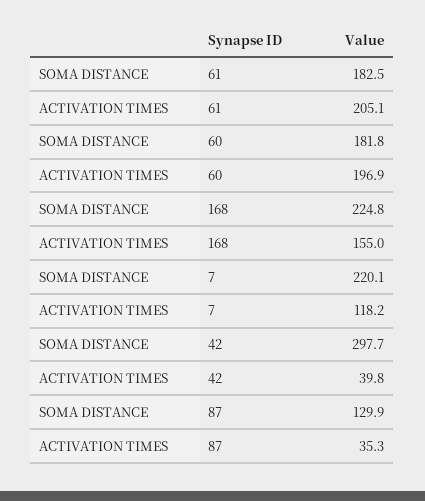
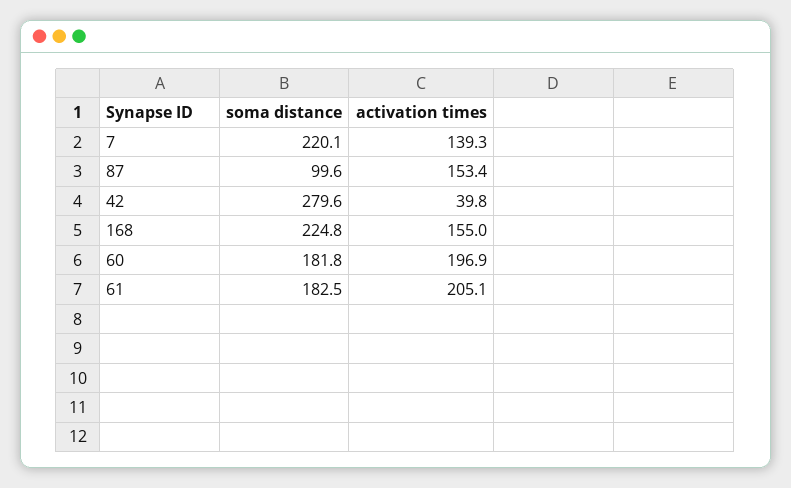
ACTIVATION TIMES, 7: 118.2 -> 139.3
SOMA DISTANCE, 42: 297.7 -> 279.6
SOMA DISTANCE, 87: 129.9 -> 99.6
ACTIVATION TIMES, 87: 35.3 -> 153.4

